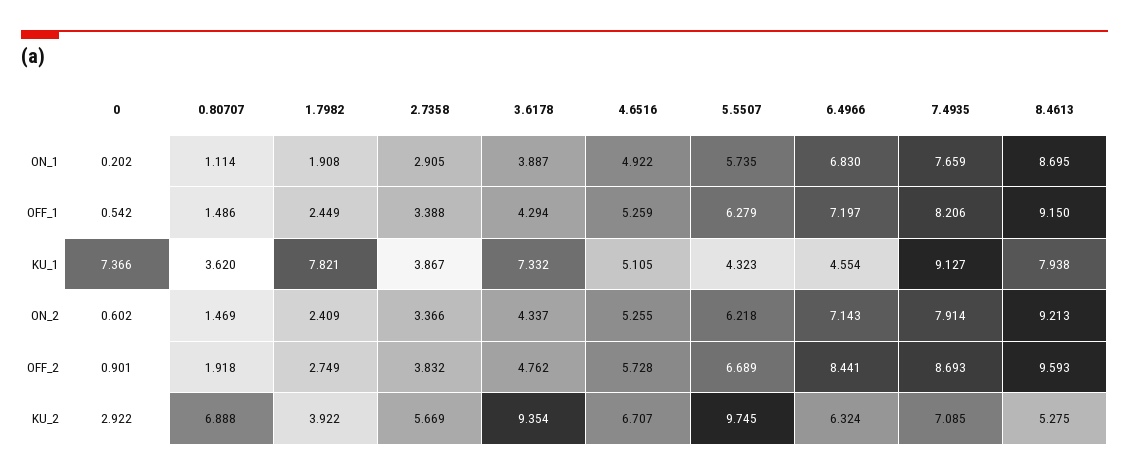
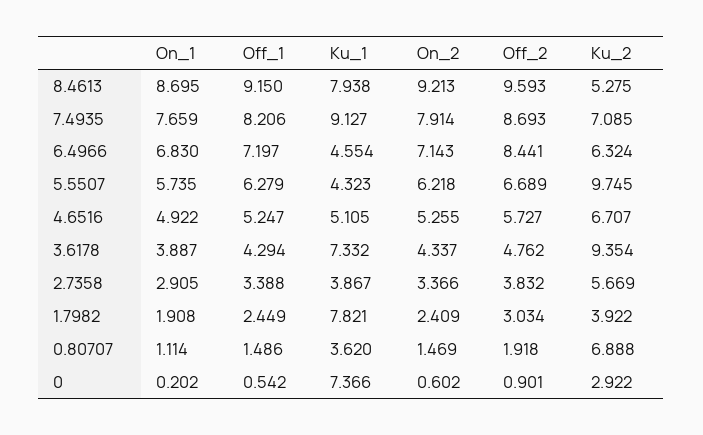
4.6516, OFF_1: 5.259 -> 5.247
1.7982, OFF_2: 2.749 -> 3.034
4.6516, OFF_2: 5.728 -> 5.727

